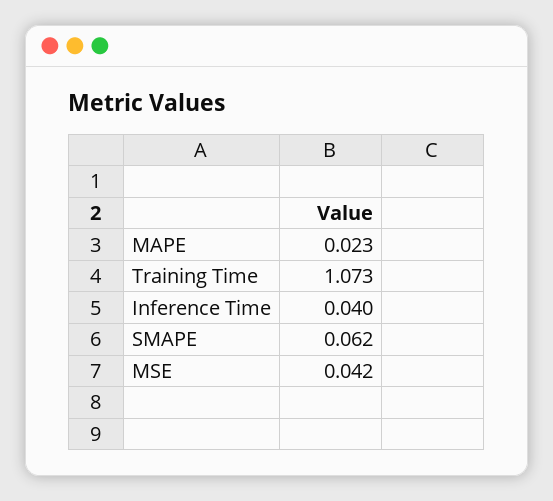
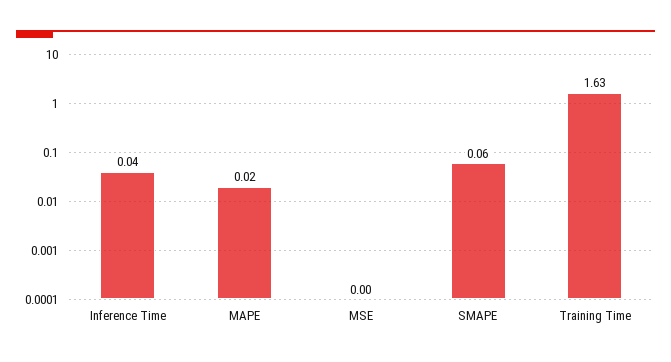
Training Time: 1.073 -> 1.63
MSE: 0.042 -> 0

